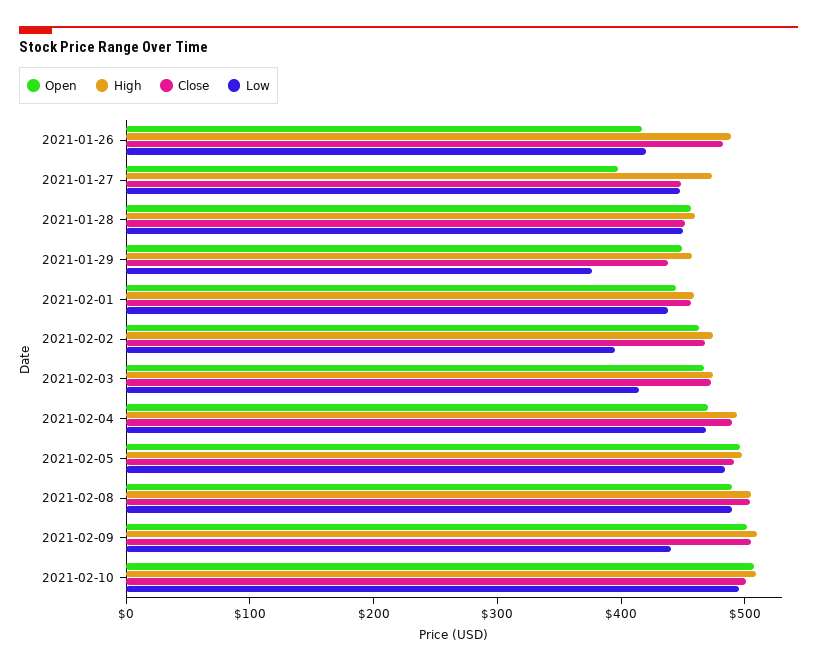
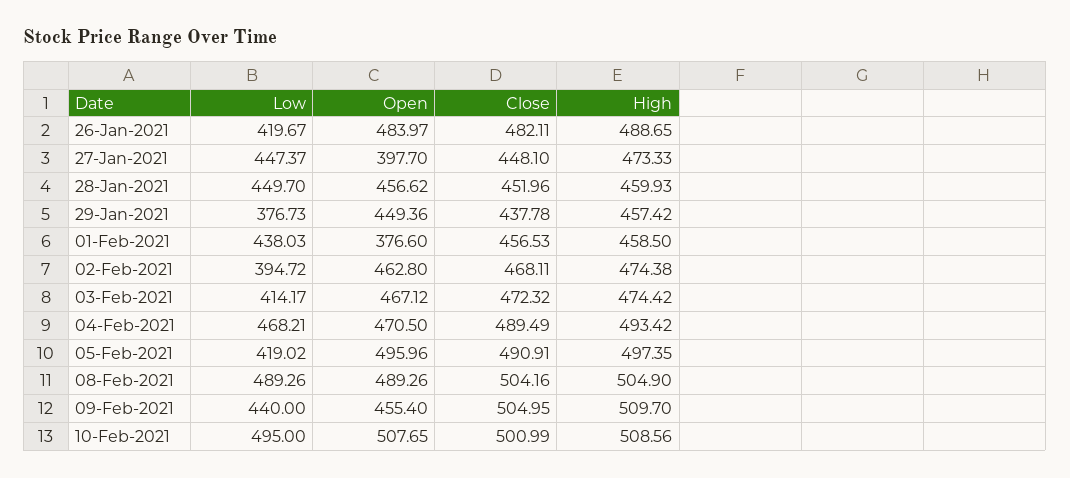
Open, 2021-01-26: 420 -> 483.97
Open, 2021-02-01: 440 -> 376.6
Low, 2021-02-05: 480 -> 419.02
Open, 2021-02-09: 500 -> 455.4

